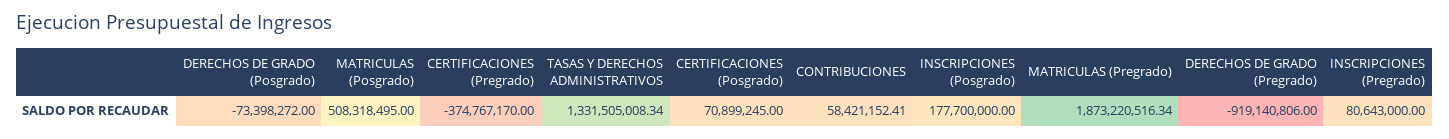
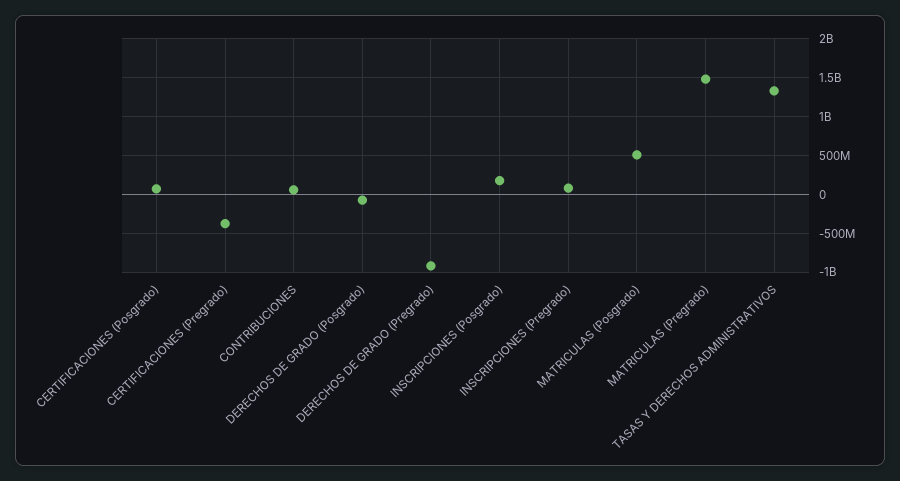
MATRICULAS (Pregrado): 1873220516.34 -> 1500000000

